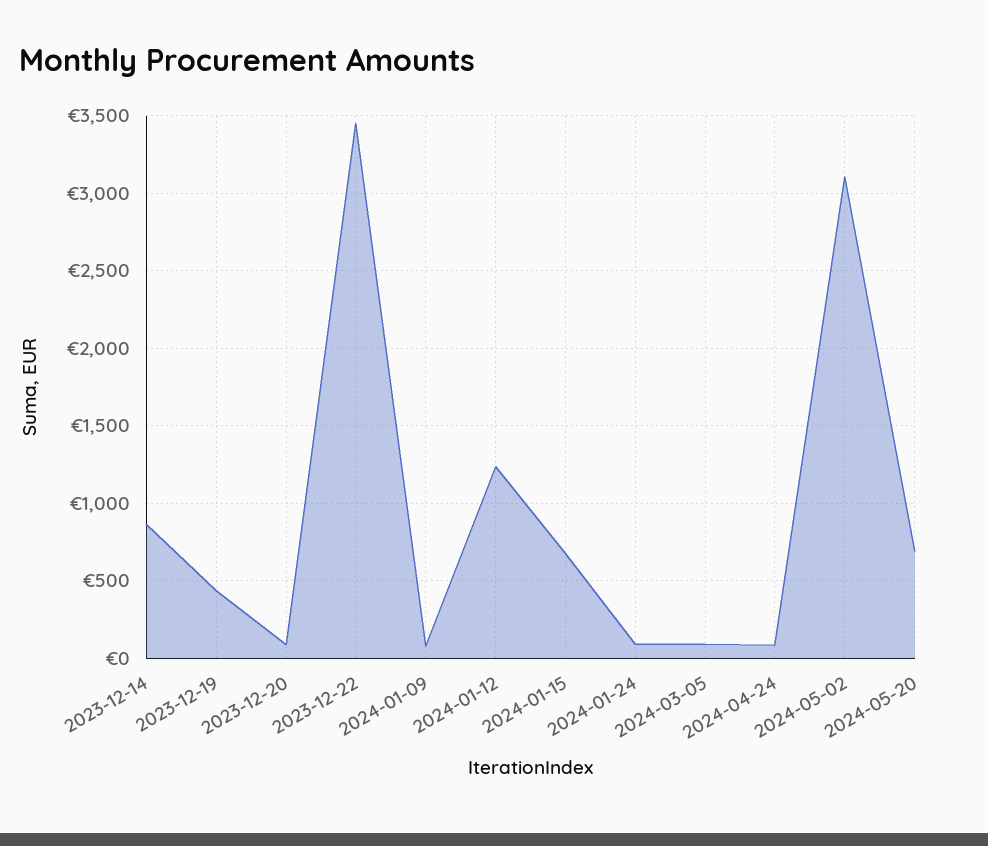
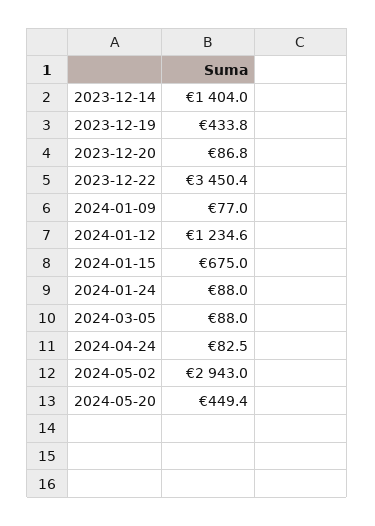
2023-12-14: 850 -> 1404
2024-05-02: 3100 -> 2943
2024-05-20: 700 -> 449.4

